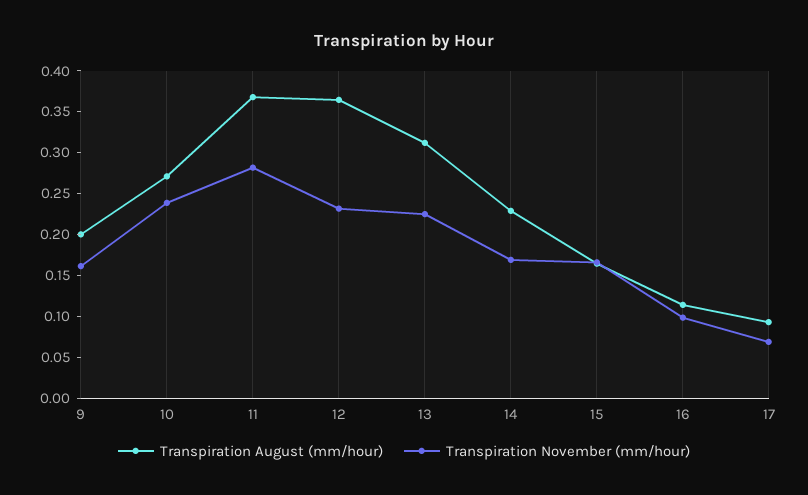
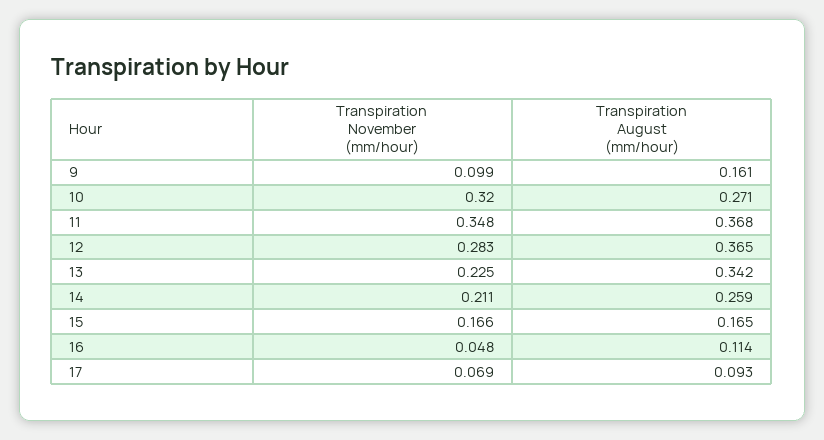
Transpiration August (mm/hour), 9: 0.2 -> 0.161
Transpiration November (mm/hour), 9: 0.16 -> 0.099
Transpiration November (mm/hour), 10: 0.24 -> 0.32
Transpiration November (mm/hour), 11: 0.28 -> 0.348
Transpiration November (mm/hour), 12: 0.23 -> 0.283
Transpiration August (mm/hour), 13: 0.31 -> 0.342
Transpiration August (mm/hour), 14: 0.23 -> 0.259
Transpiration November (mm/hour), 14: 0.17 -> 0.211
Transpiration November (mm/hour), 16: 0.1 -> 0.048

